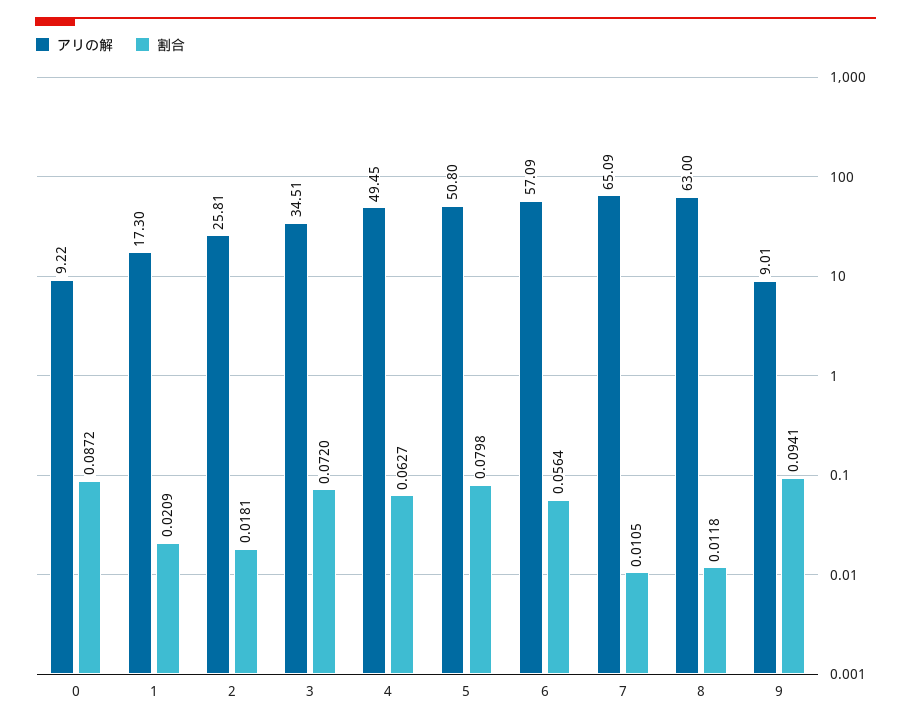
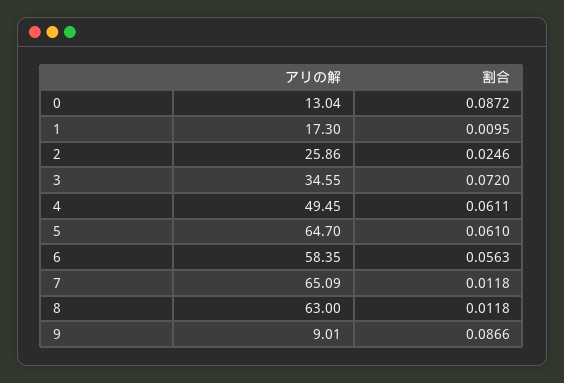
アリの解, 0: 9.22 -> 13.04
割合, 1: 0.0209 -> 0.0095
アリの解, 2: 25.81 -> 25.86
割合, 2: 0.0181 -> 0.0246
アリの解, 3: 34.51 -> 34.55
割合, 4: 0.0627 -> 0.0611
アリの解, 5: 50.8 -> 64.7
割合, 5: 0.0798 -> 0.061
アリの解, 6: 57.09 -> 58.35
割合, 6: 0.0564 -> 0.0563
割合, 7: 0.0105 -> 0.0118
割合, 9: 0.0941 -> 0.0866

